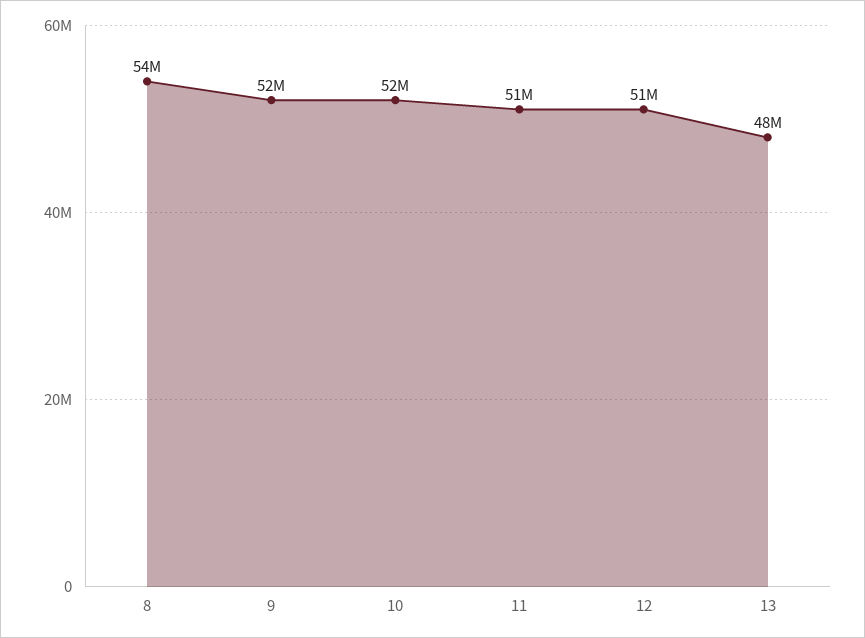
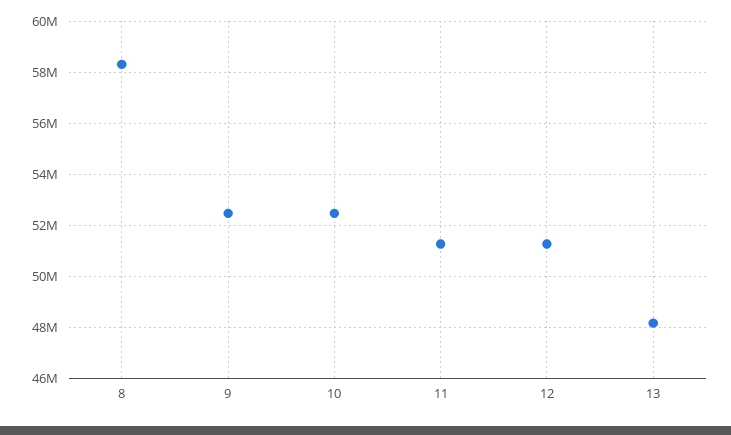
8: 54000000 -> 58250000

